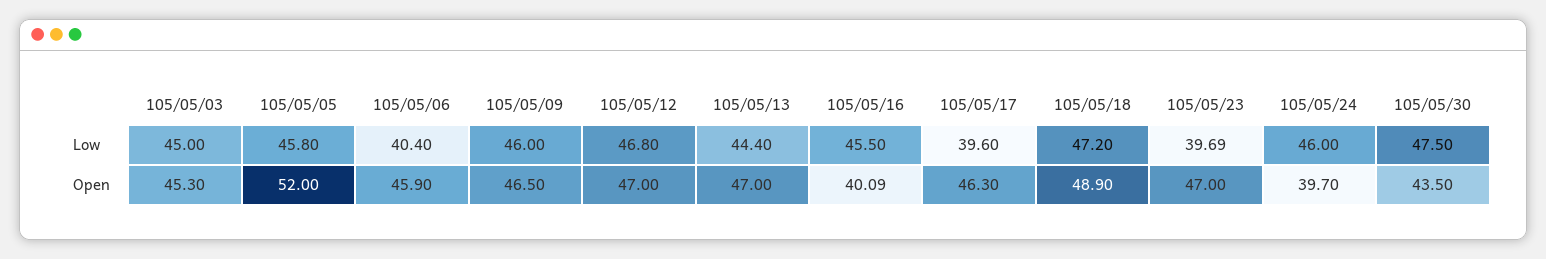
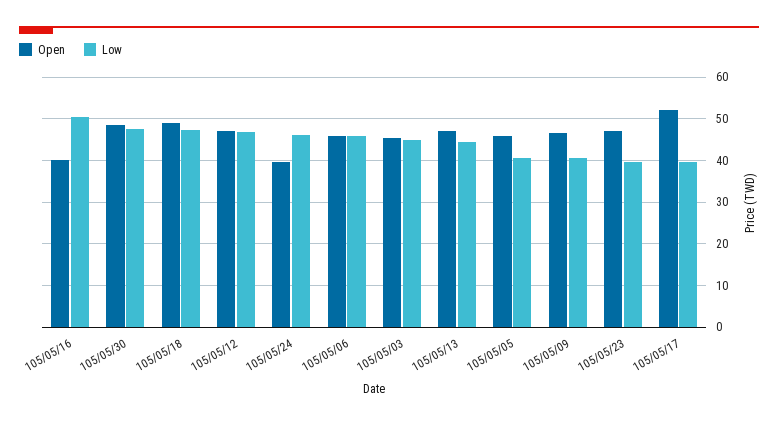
Low, 105/05/05: 45.8 -> 40
Low, 105/05/06: 40.4 -> 46
Low, 105/05/09: 46 -> 40
Low, 105/05/16: 45.5 -> 50
Open, 105/05/05: 52 -> 46
Open, 105/05/17: 46.3 -> 52
Open, 105/05/30: 43.5 -> 48

